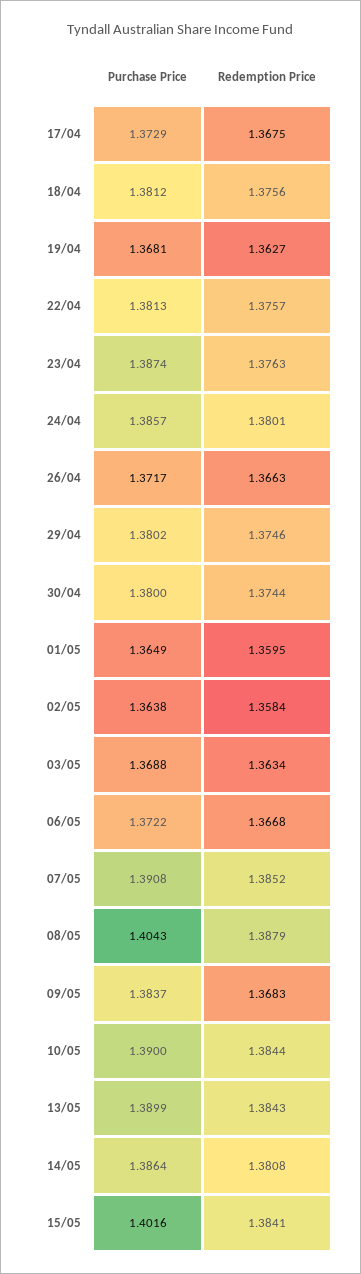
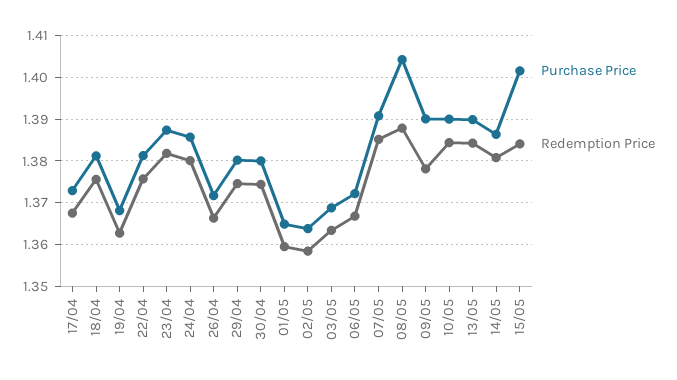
Redemption Price, 23/04: 1.3763 -> 1.382
Purchase Price, 09/05: 1.3837 -> 1.39
Redemption Price, 09/05: 1.3683 -> 1.378

